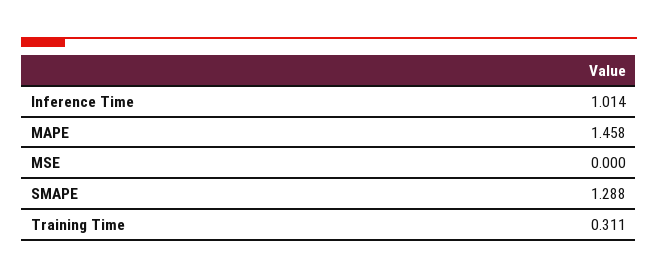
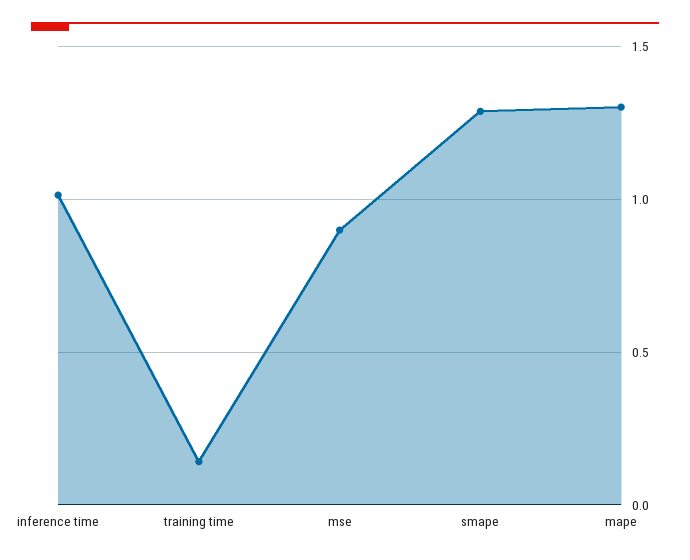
MAPE: 1.458 -> 1.3
MSE: 0 -> 0.9
Training Time: 0.311 -> 0.15

